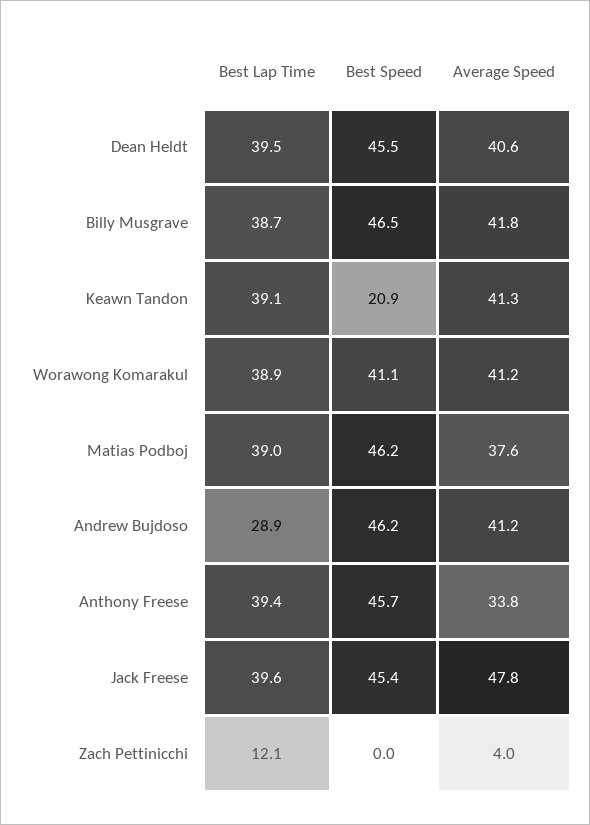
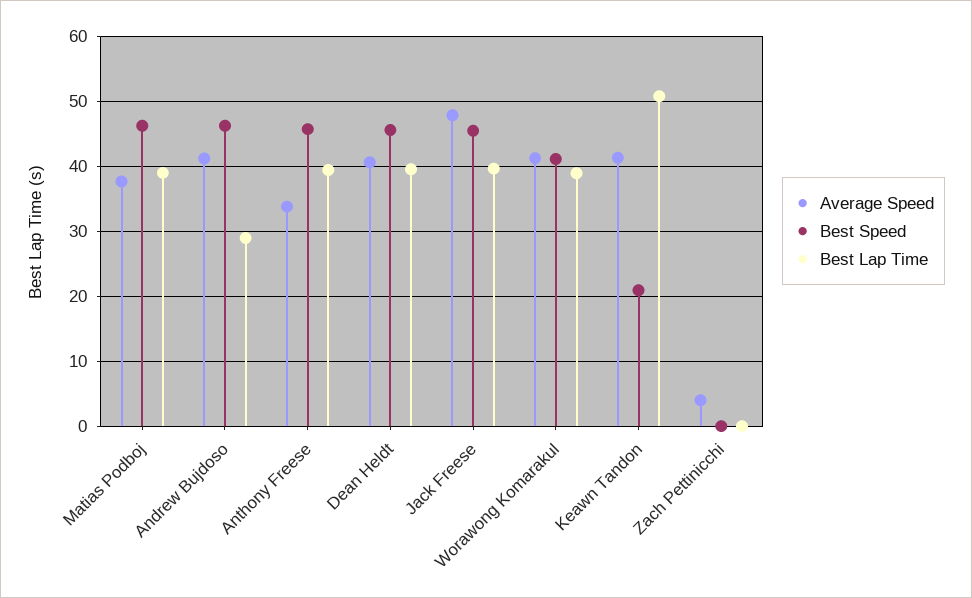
Best Lap Time, Billy Musgrave: 38.7 -> none
Best Speed, Billy Musgrave: 46.5 -> none
Average Speed, Billy Musgrave: 41.8 -> none
Best Lap Time, Keawn Tandon: 39.1 -> 51
Best Lap Time, Zach Pettinicchi: 12.1 -> 0

